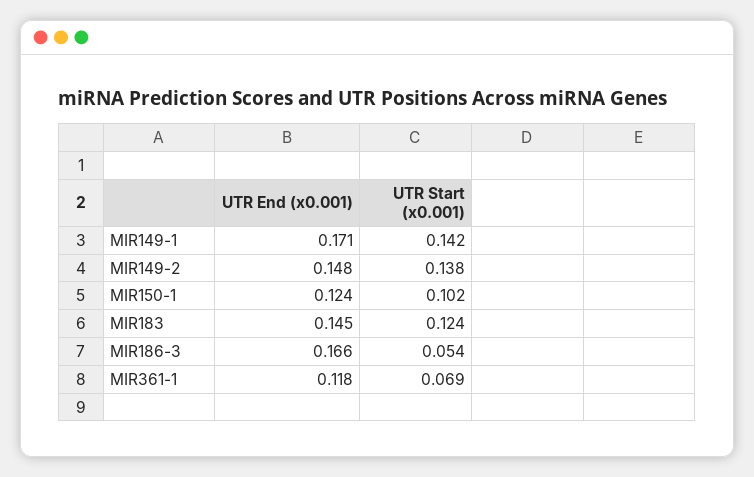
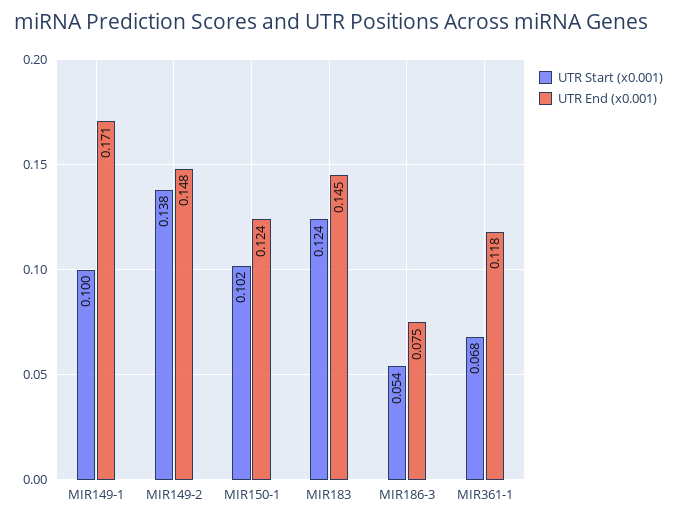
UTR Start (x0.001), MIR149-1: 0.142 -> 0.1
UTR End (x0.001), MIR186-3: 0.166 -> 0.075
UTR Start (x0.001), MIR361-1: 0.069 -> 0.068

